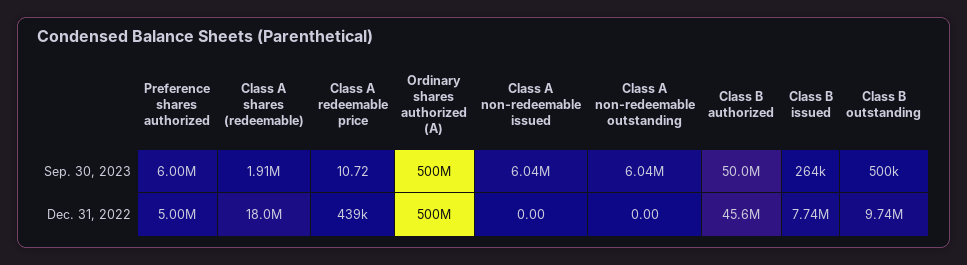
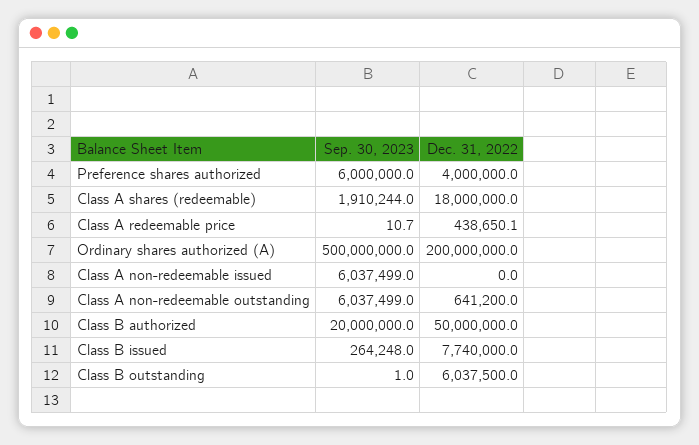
Class B authorized, Sep. 30, 2023: 50000000 -> 20000000
Class B outstanding, Sep. 30, 2023: 500000 -> 1
Preference shares authorized, Dec. 31, 2022: 5000000 -> 4000000
Ordinary shares authorized (A), Dec. 31, 2022: 500000000 -> 200000000
Class A non-redeemable outstanding, Dec. 31, 2022: 0 -> 641200
Class B authorized, Dec. 31, 2022: 45600000 -> 50000000
Class B outstanding, Dec. 31, 2022: 9740000 -> 6037500

